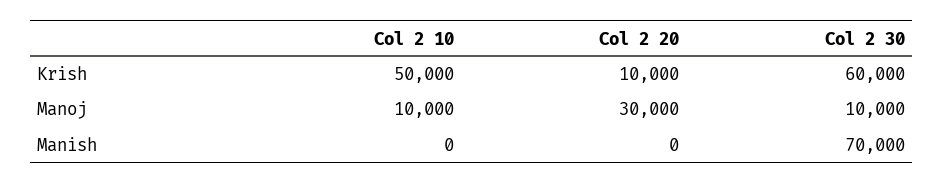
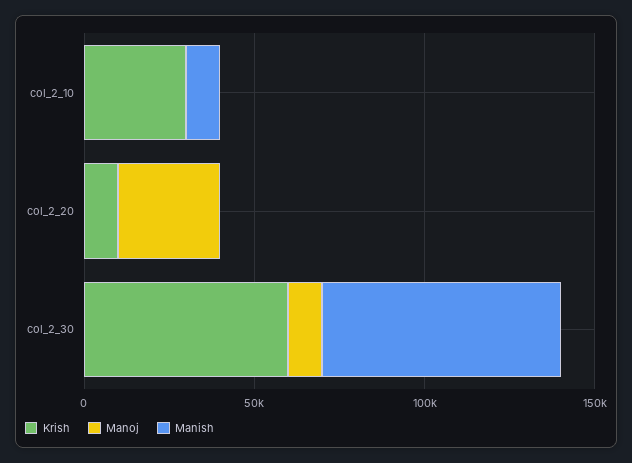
Krish, Col 2 10: 50000 -> 30000
Manoj, Col 2 10: 10000 -> 0
Manish, Col 2 10: 0 -> 10000

